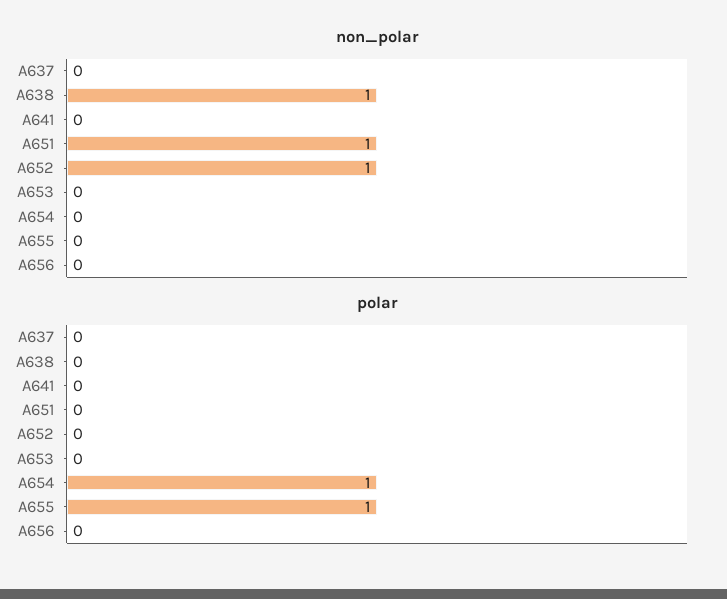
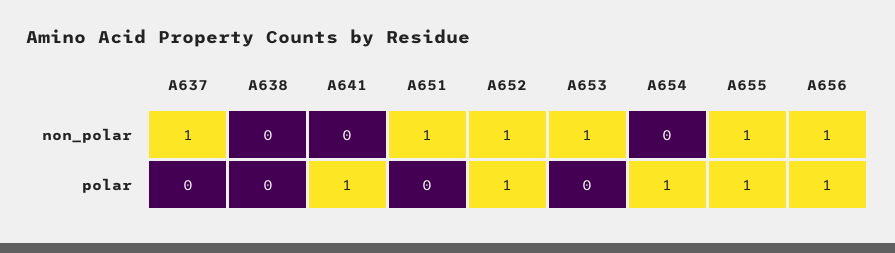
non_polar, A637: 0 -> 1
non_polar, A638: 1 -> 0
non_polar, A653: 0 -> 1
non_polar, A655: 0 -> 1
non_polar, A656: 0 -> 1
polar, A641: 0 -> 1
polar, A652: 0 -> 1
polar, A656: 0 -> 1

